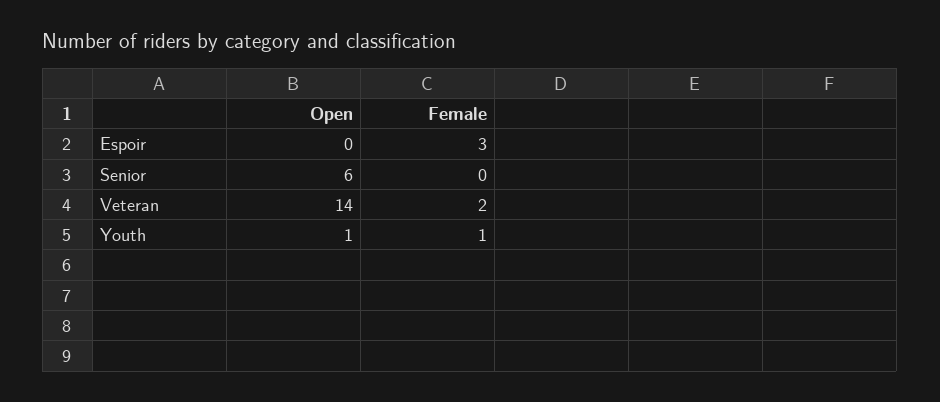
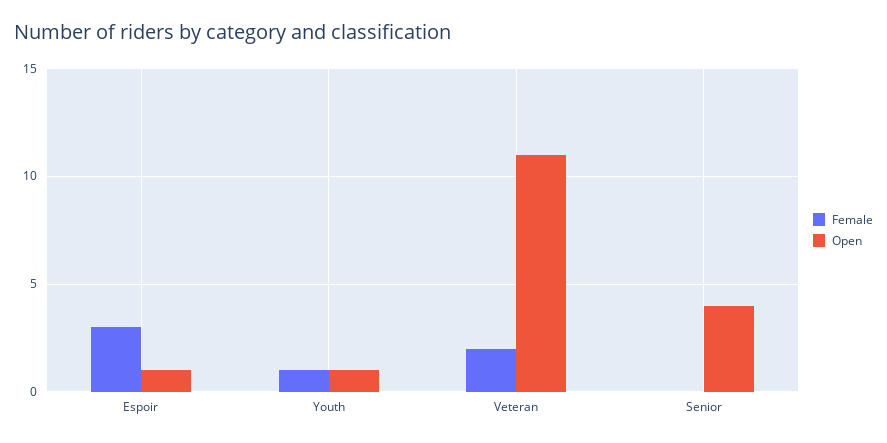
Open, Espoir: 0 -> 1
Open, Senior: 6 -> 4
Open, Veteran: 14 -> 11

